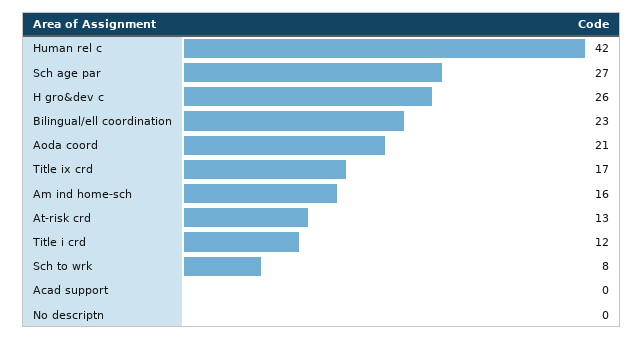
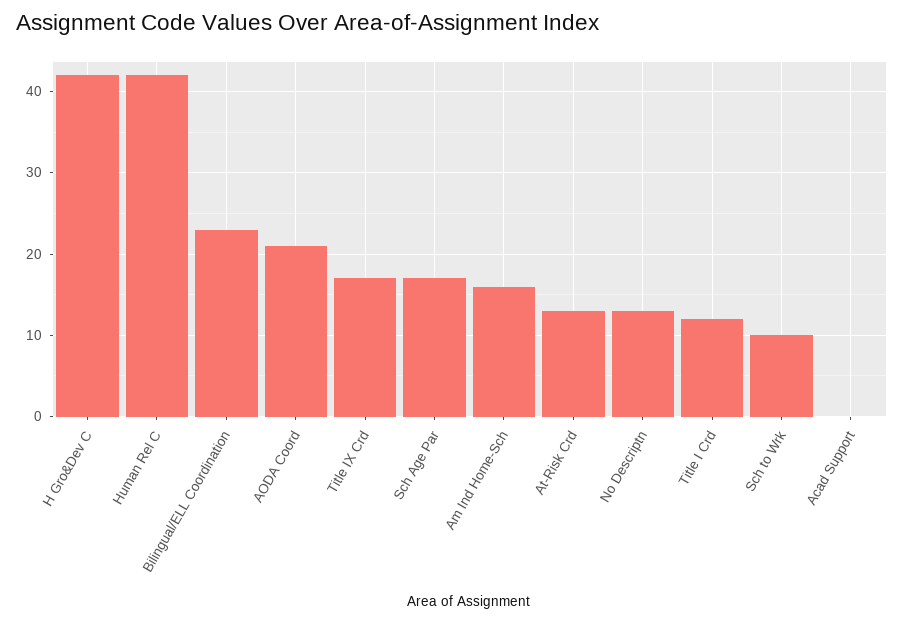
Sch age par: 27 -> 17
H gro&dev c: 26 -> 42
Sch to wrk: 8 -> 10
No descriptn: 0 -> 13

